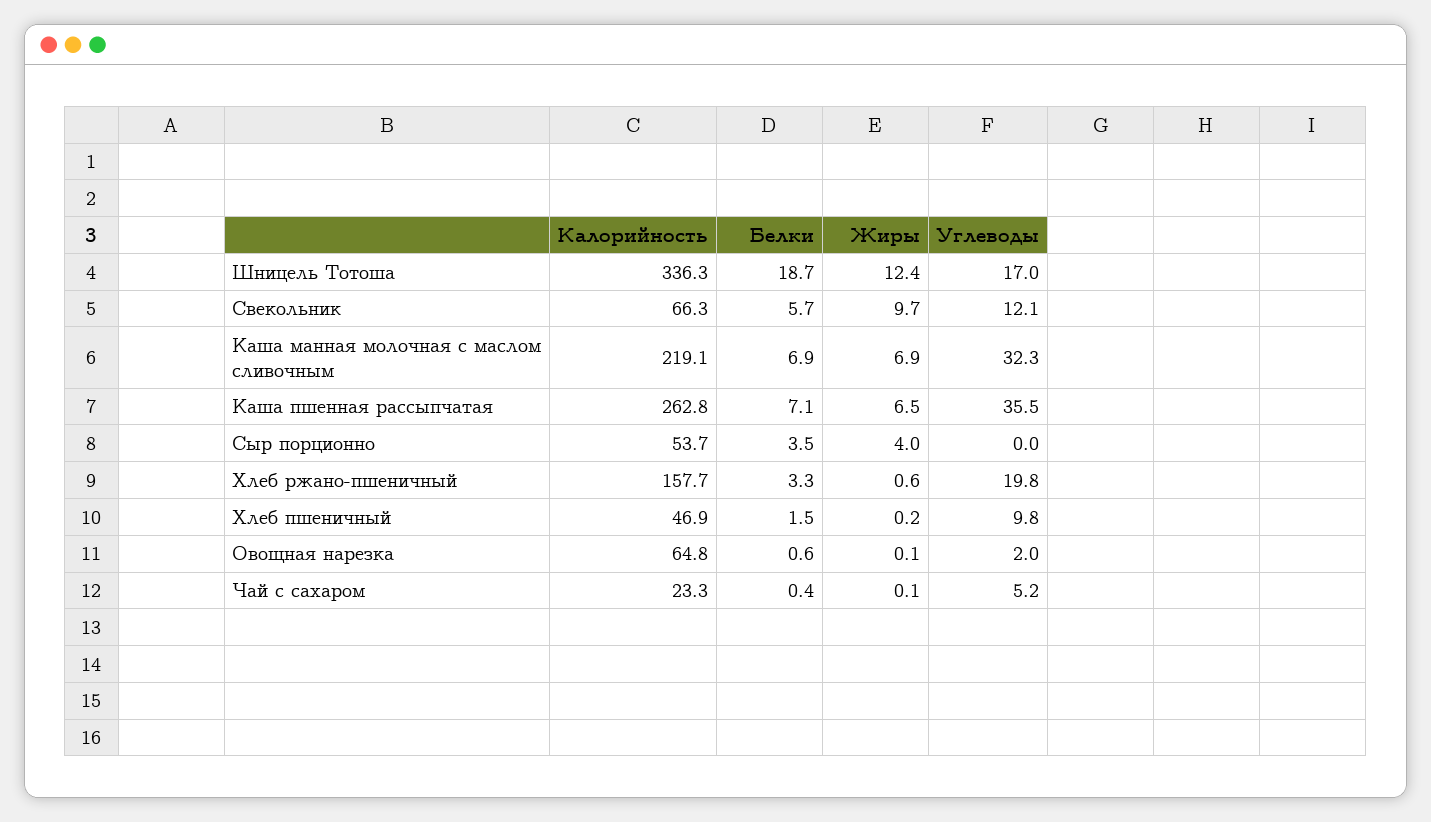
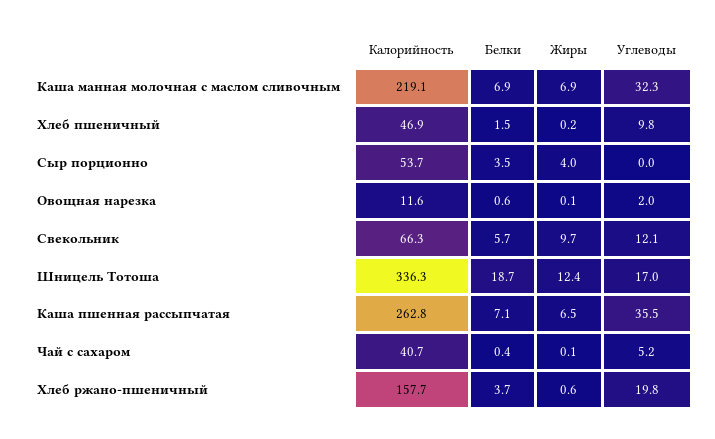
Белки, Хлеб ржано-пшеничный: 3.3 -> 3.7
Калорийность, Овощная нарезка: 64.8 -> 11.6
Калорийность, Чай с сахаром: 23.3 -> 40.7

